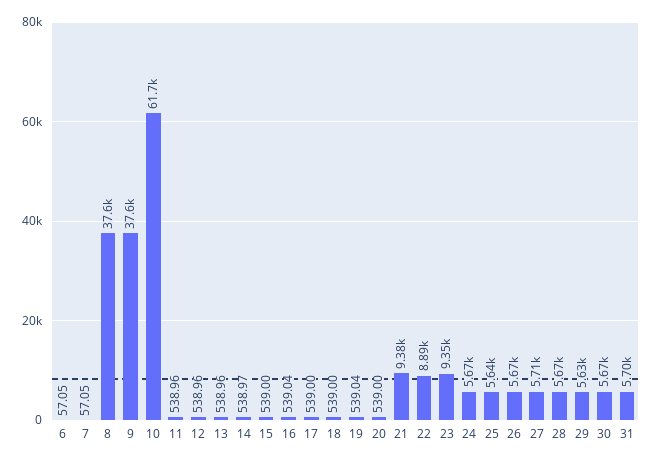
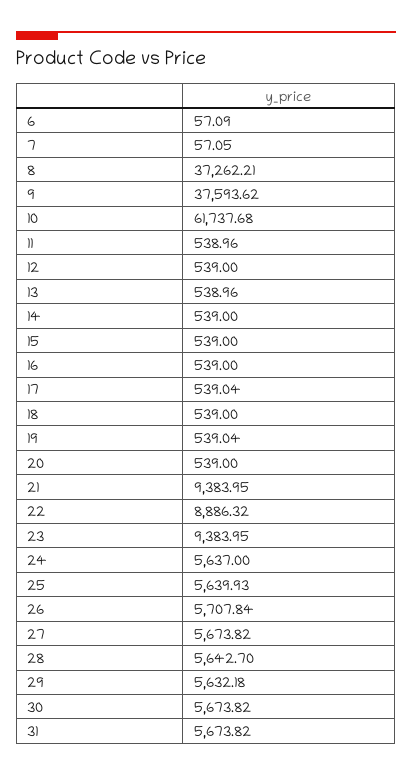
6: 57.05 -> 57.09
8: 37600 -> 37262.21
12: 538.96 -> 539
14: 538.97 -> 539
16: 539.04 -> 539
17: 539 -> 539.04
23: 9350 -> 9383.95
24: 5670 -> 5637
26: 5670 -> 5707.84
27: 5710 -> 5673.82
28: 5670 -> 5642.7
31: 5700 -> 5673.82

